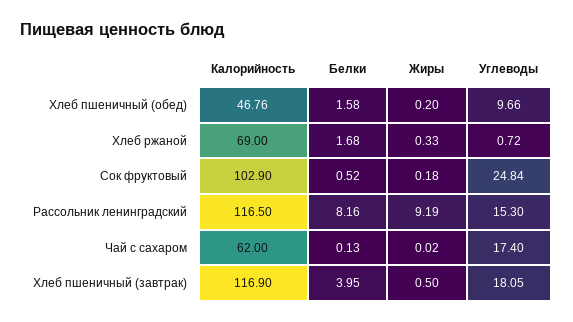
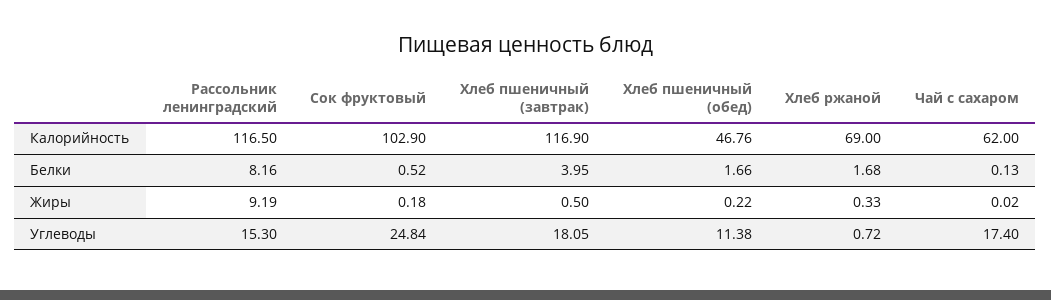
Белки, Хлеб пшеничный (обед): 1.58 -> 1.66
Жиры, Хлеб пшеничный (обед): 0.2 -> 0.22
Углеводы, Хлеб пшеничный (обед): 9.66 -> 11.38

